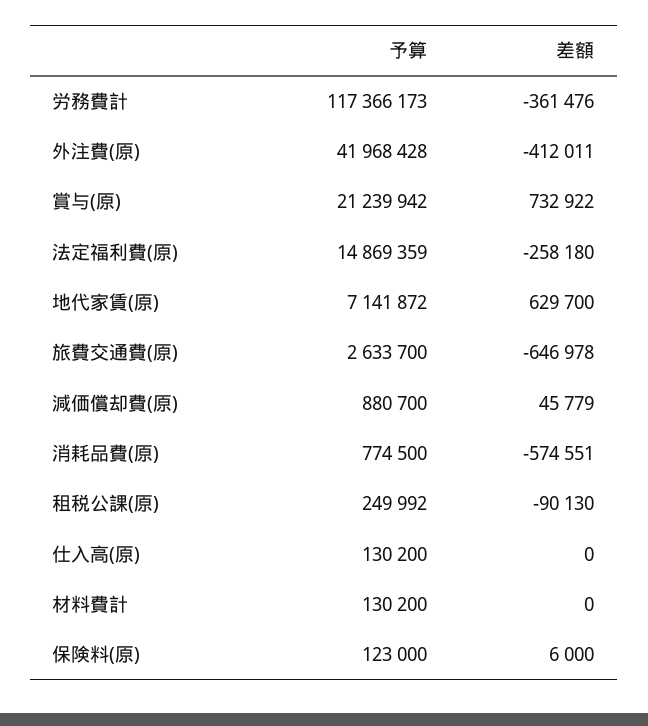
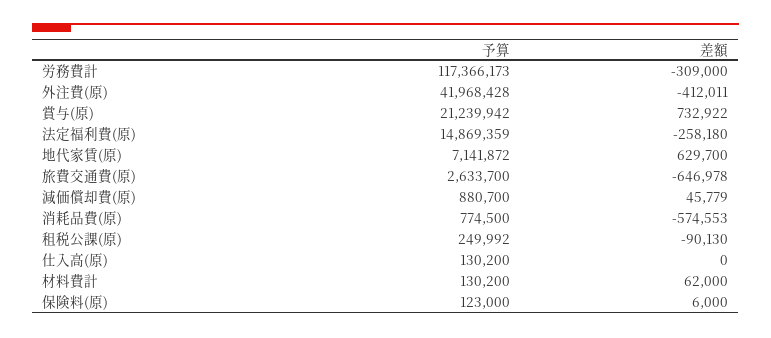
差額, 労務費計: -361476 -> -309000
差額, 消耗品費(原): -574551 -> -574553
差額, 材料費計: 0 -> 62000

